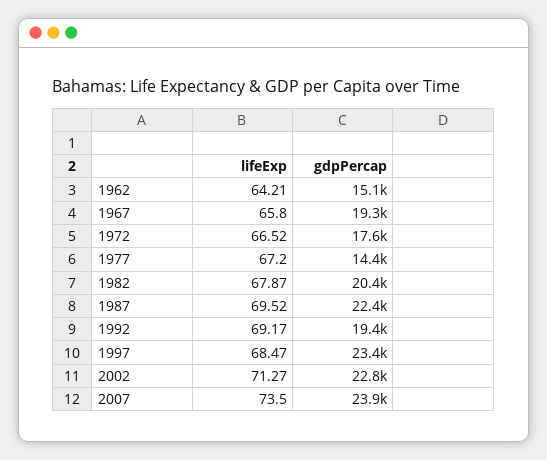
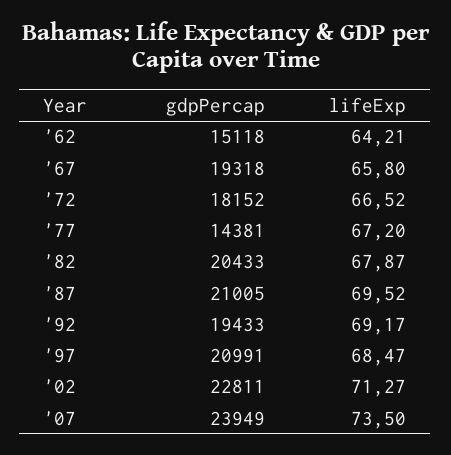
gdpPercap, 1972: 17600 -> 18152
gdpPercap, 1987: 22400 -> 21005
gdpPercap, 1997: 23400 -> 20991

